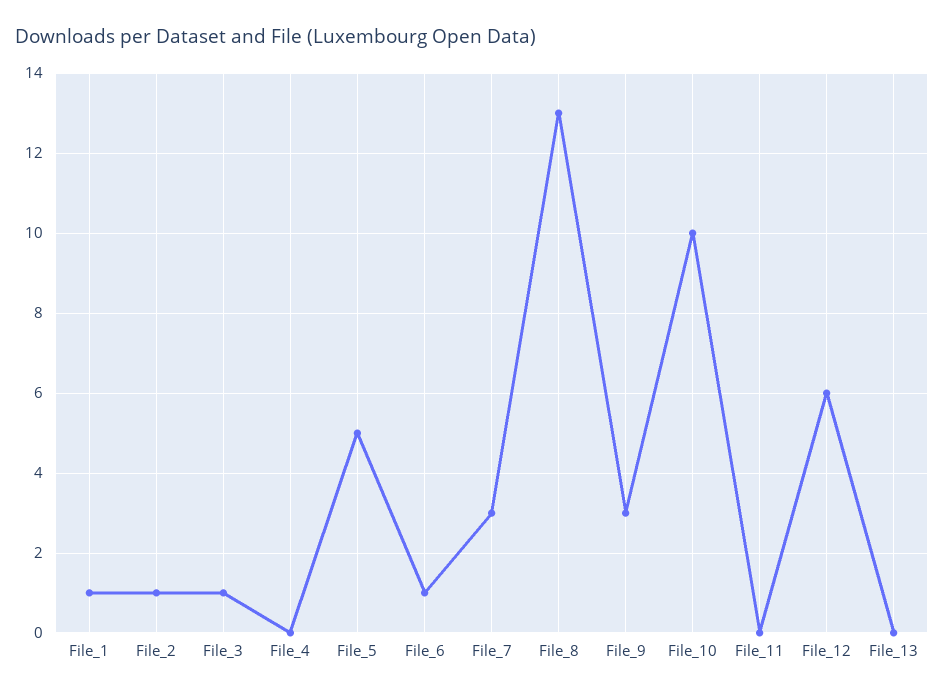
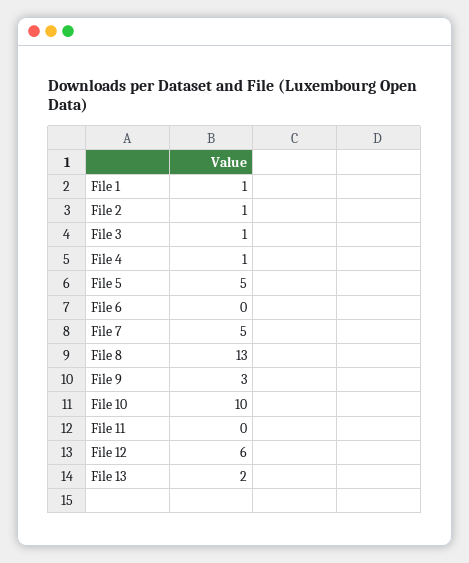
File_4: 0 -> 1
File_6: 1 -> 0
File_7: 3 -> 5
File_13: 0 -> 2

